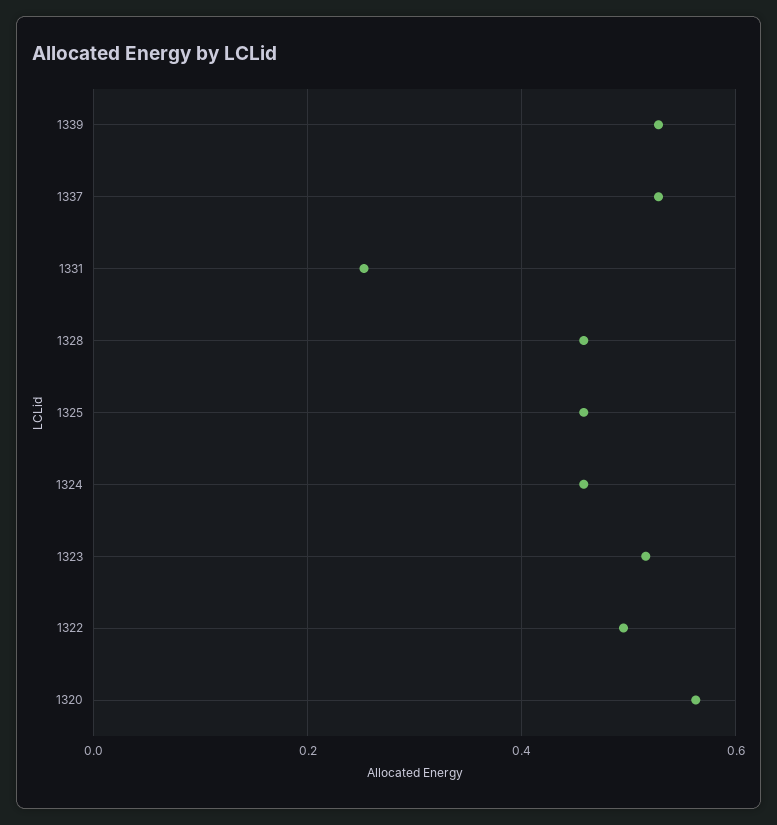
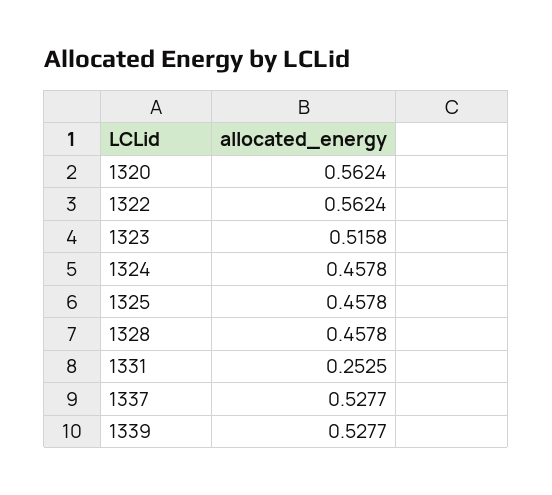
1322: 0.5 -> 0.5624

